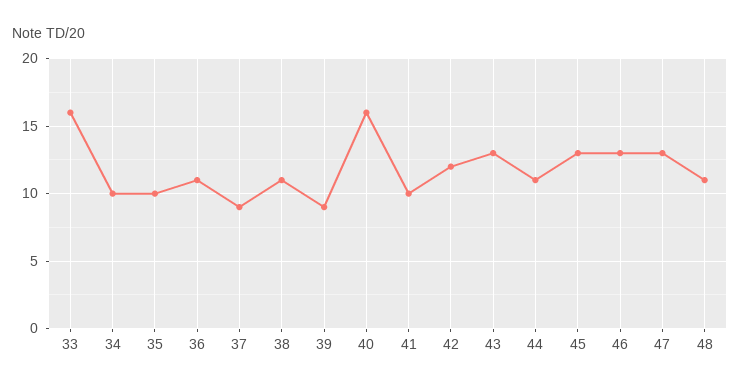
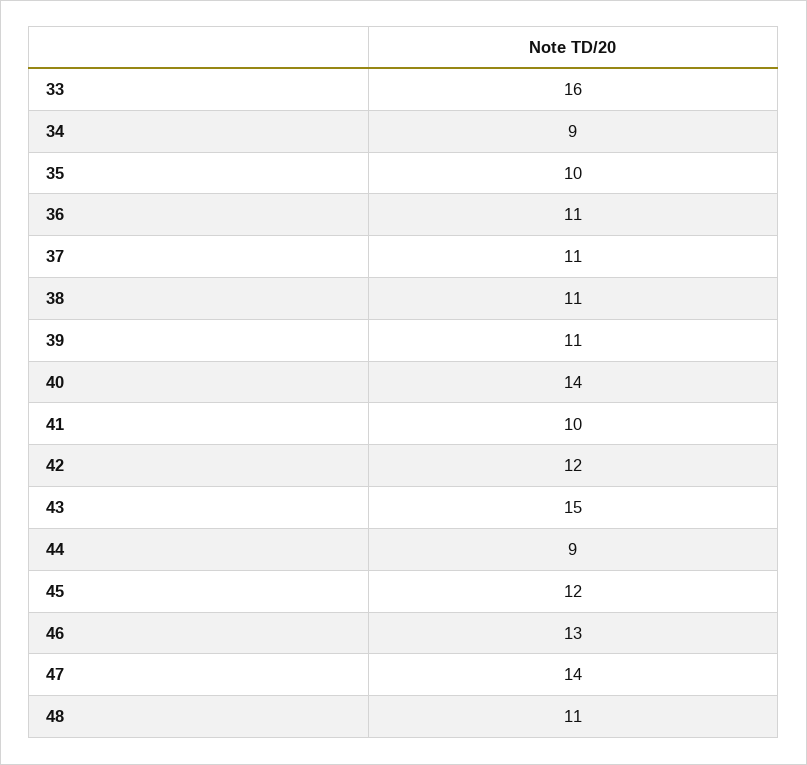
34: 10 -> 9
37: 9 -> 11
39: 9 -> 11
40: 16 -> 14
43: 13 -> 15
44: 11 -> 9
45: 13 -> 12
47: 13 -> 14

